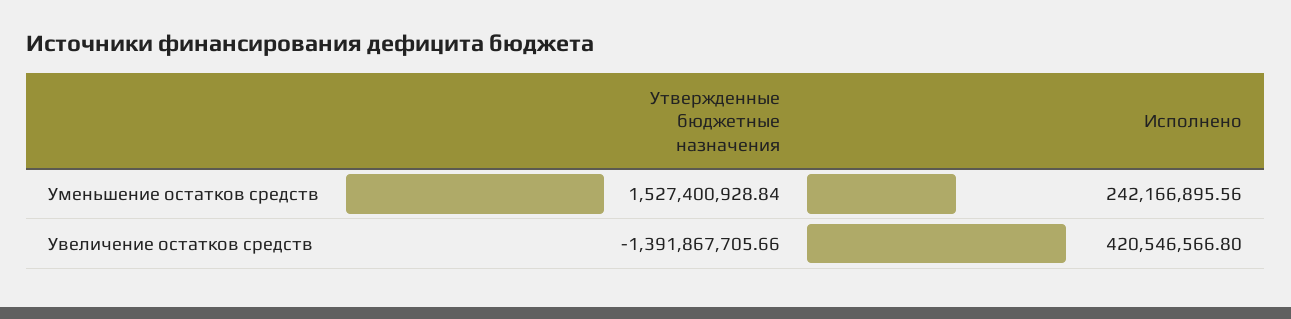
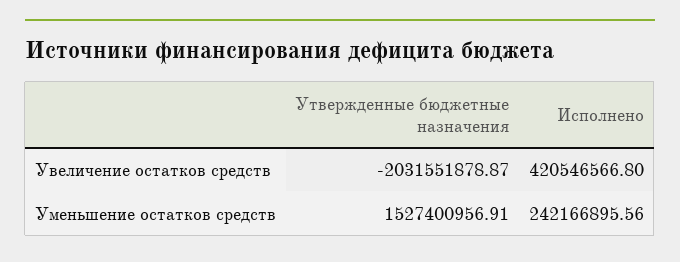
Утвержденные бюджетные назначения, Уменьшение остатков средств: 1527400928.84 -> 1527400956.91
Утвержденные бюджетные назначения, Увеличение остатков средств: -1391867705.66 -> -2031551878.87

